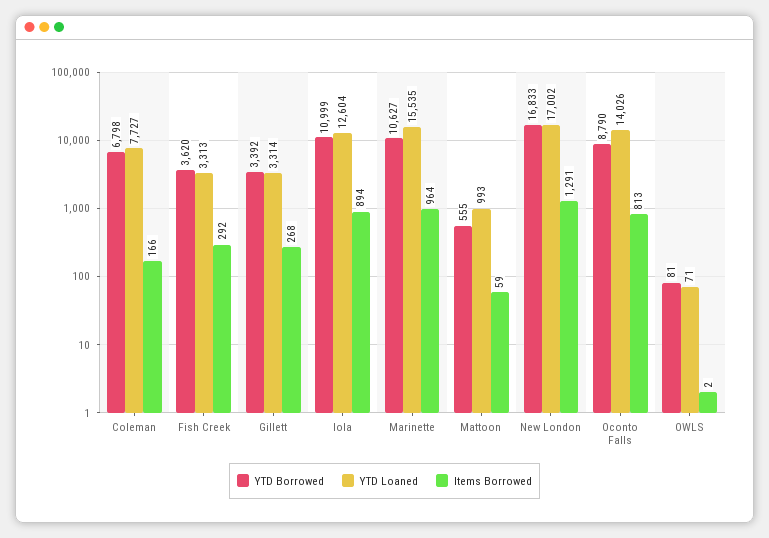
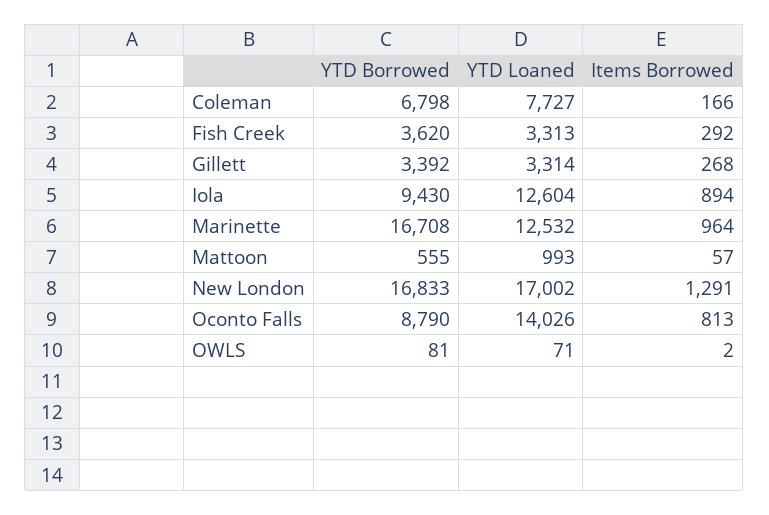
YTD Borrowed, Iola: 10999 -> 9430
YTD Borrowed, Marinette: 10627 -> 16708
YTD Loaned, Marinette: 15535 -> 12532
Items Borrowed, Mattoon: 59 -> 57

